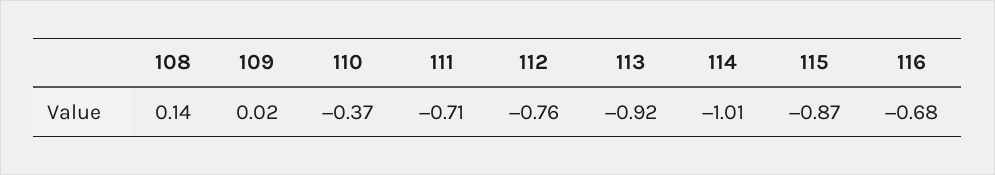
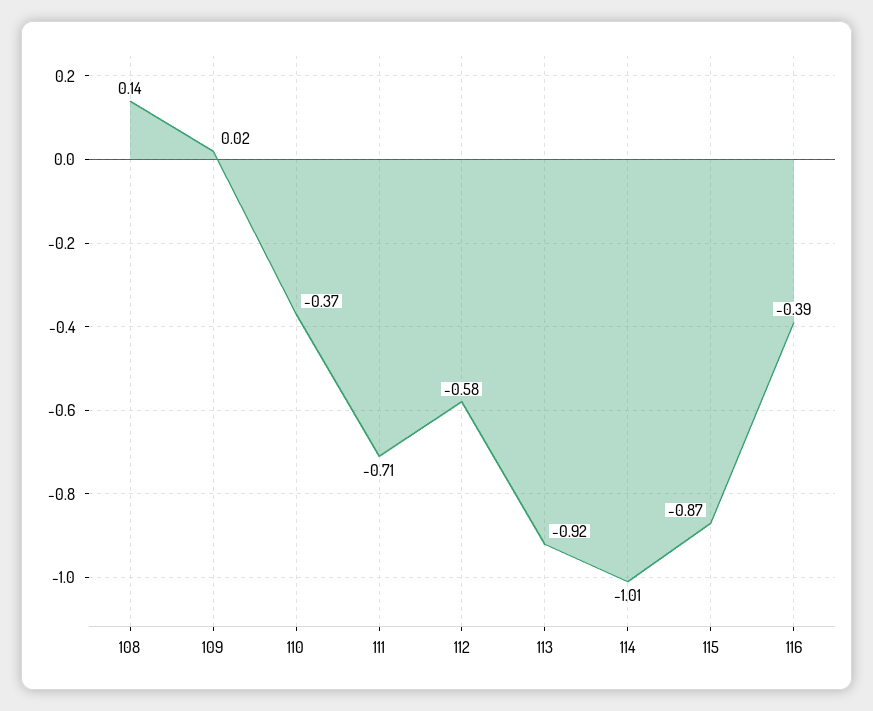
112: -0.76 -> -0.58
116: -0.68 -> -0.39

